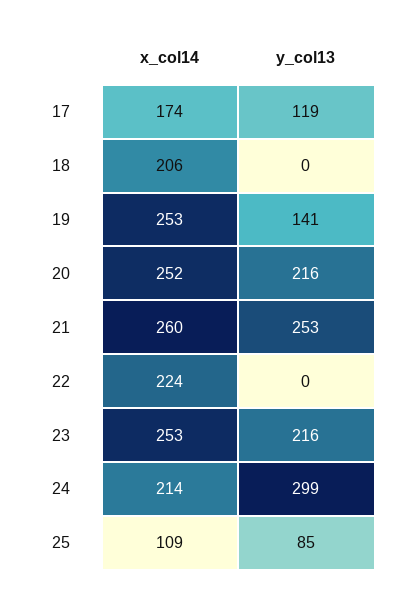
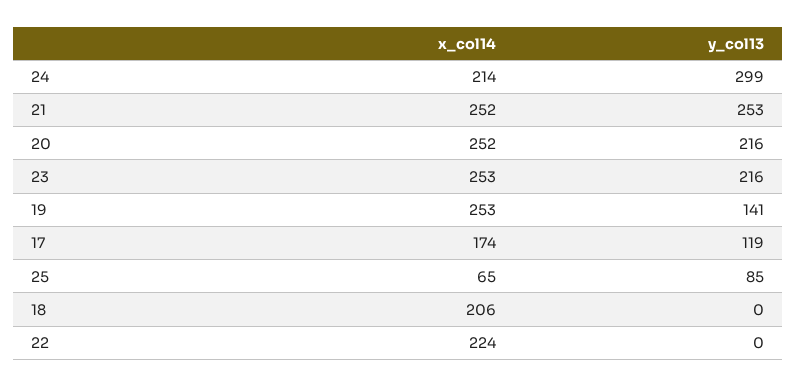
x_col14, 21: 260 -> 252
x_col14, 25: 109 -> 65

